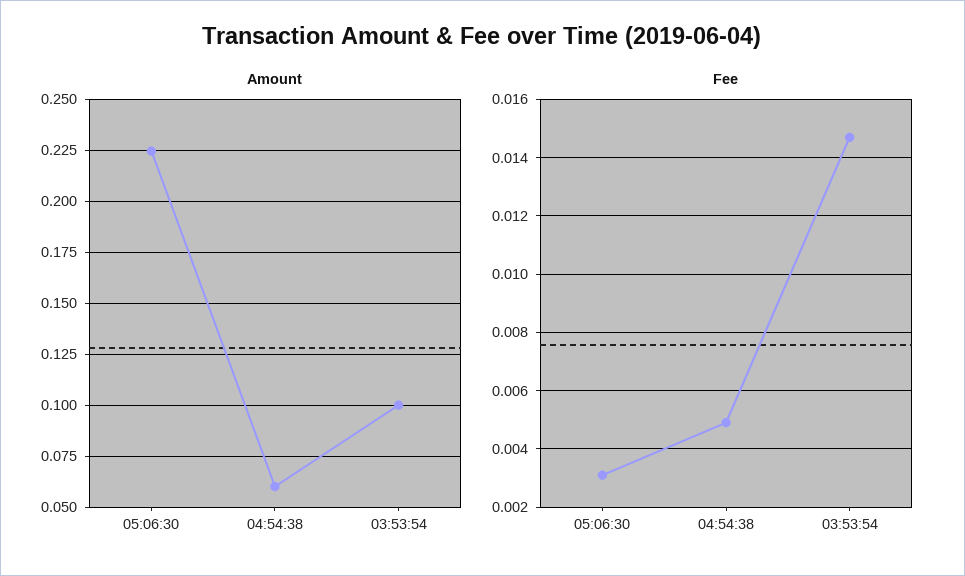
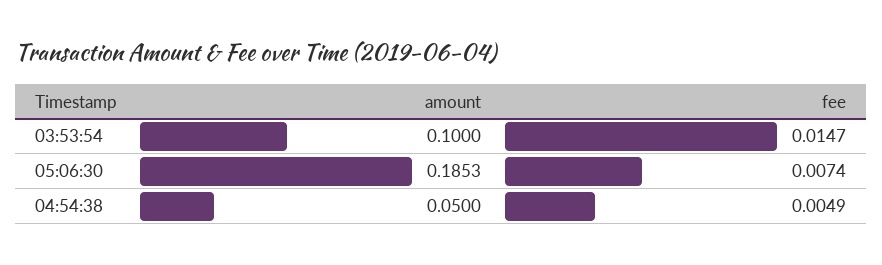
Amount, 05:06:30: 0.225 -> 0.1853
Amount, 04:54:38: 0.06 -> 0.05
Fee, 05:06:30: 0.003 -> 0.0074

